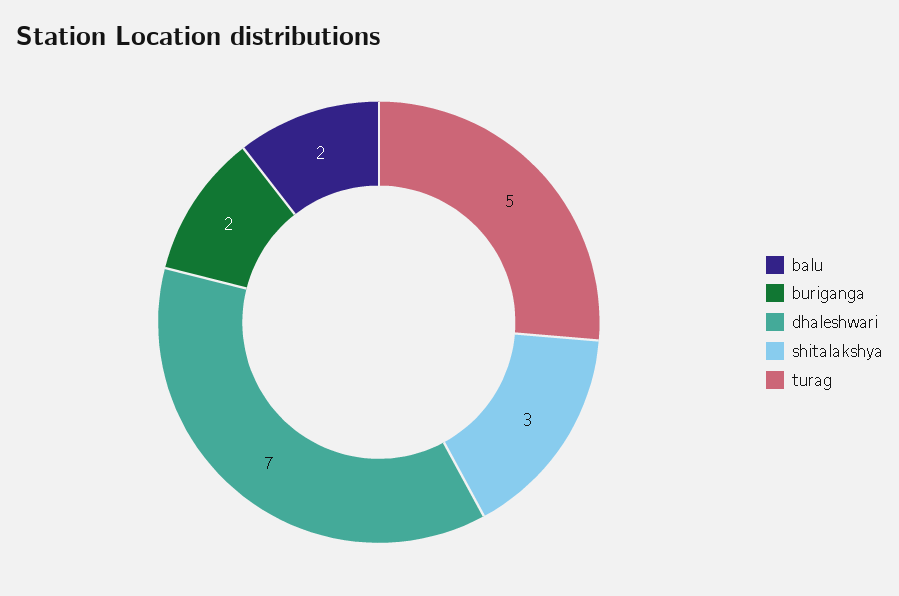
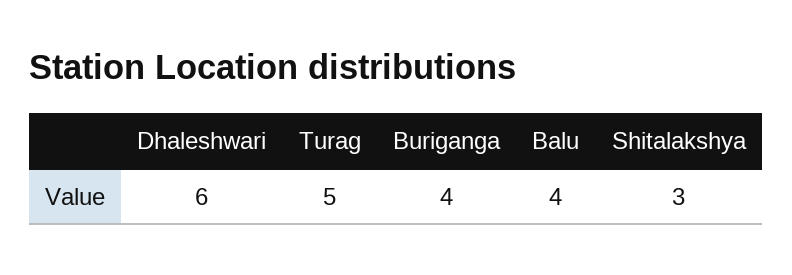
balu: 2 -> 4
buriganga: 2 -> 4
dhaleshwari: 7 -> 6

